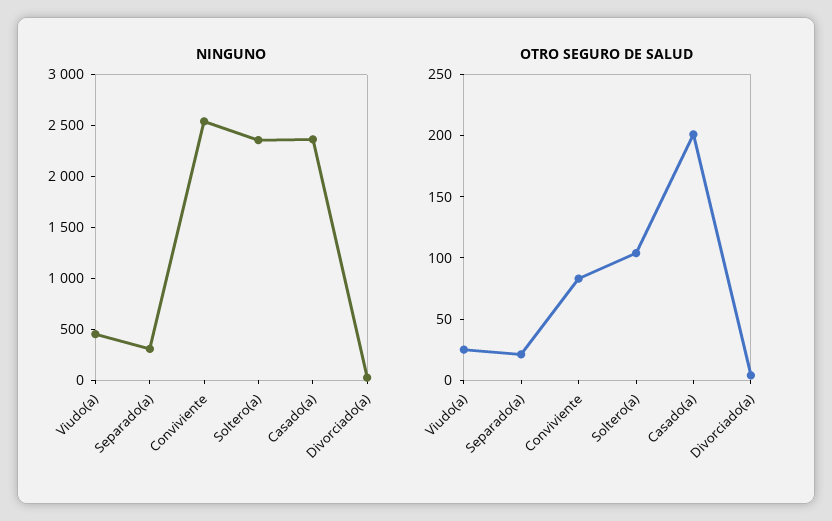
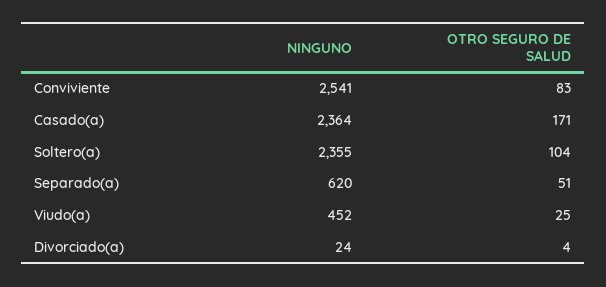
NINGUNO, Separado(a): 300 -> 620
OTRO SEGURO DE SALUD, Separado(a): 20 -> 51
OTRO SEGURO DE SALUD, Casado(a): 200 -> 171

